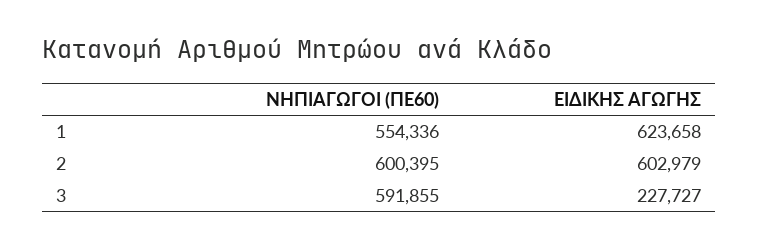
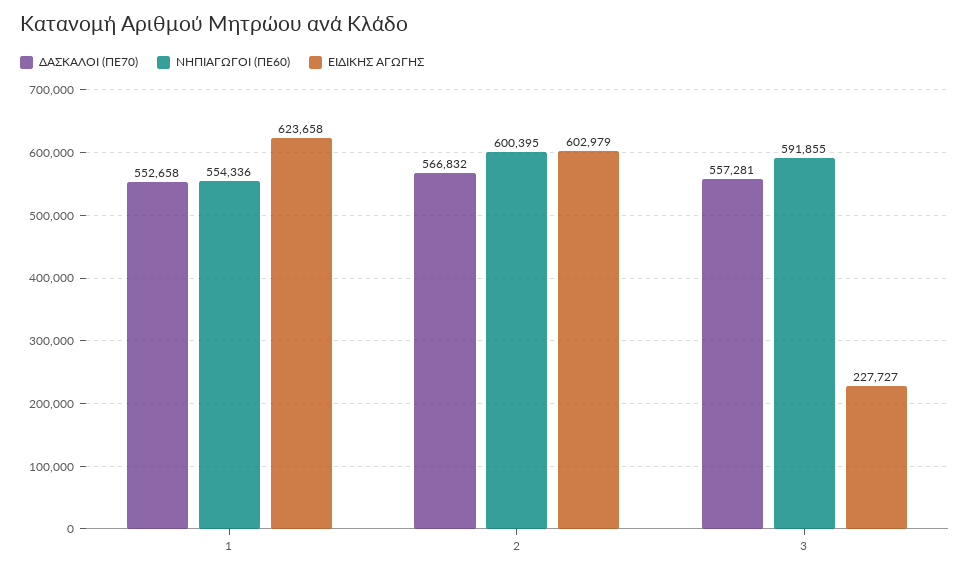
ΔΑΣΚΑΛΟΙ (ΠΕ70), 1: none -> 552658
ΔΑΣΚΑΛΟΙ (ΠΕ70), 2: none -> 566832
ΔΑΣΚΑΛΟΙ (ΠΕ70), 3: none -> 557281

